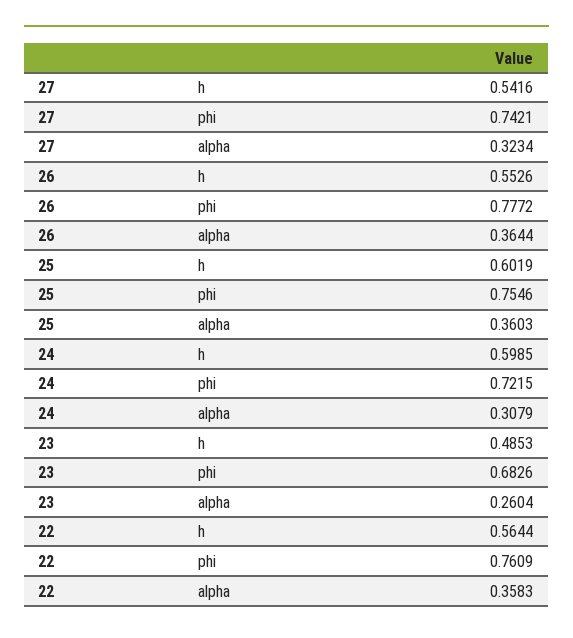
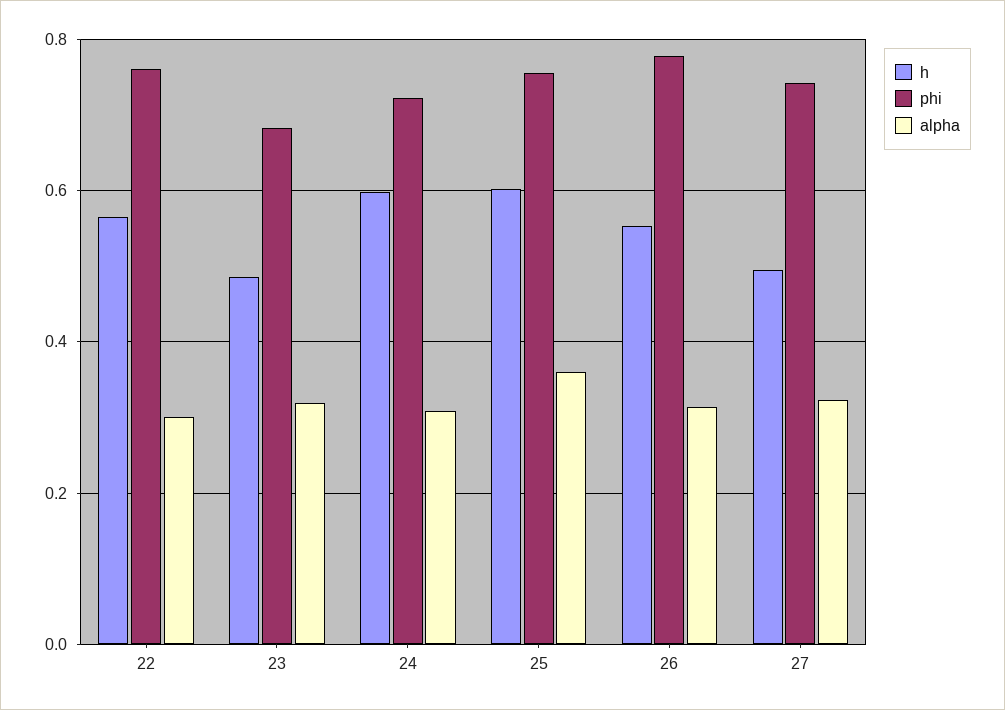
h, 27: 0.5416 -> 0.5
alpha, 26: 0.3644 -> 0.32
alpha, 23: 0.2604 -> 0.32
alpha, 22: 0.3583 -> 0.3

